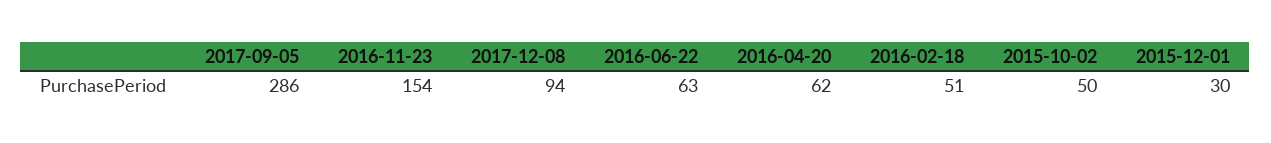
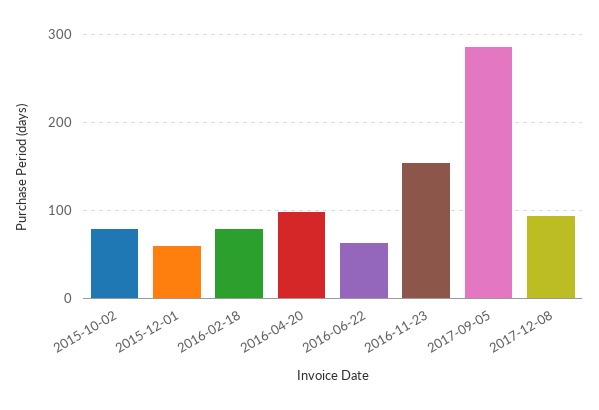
2016-04-20: 62 -> 100
2016-02-18: 51 -> 80
2015-10-02: 50 -> 80
2015-12-01: 30 -> 60

